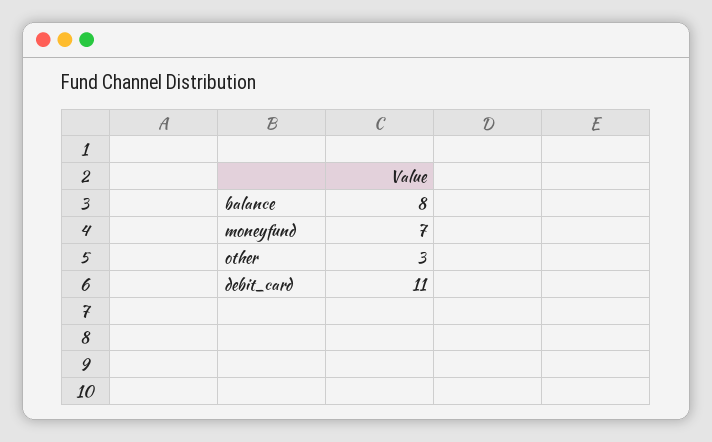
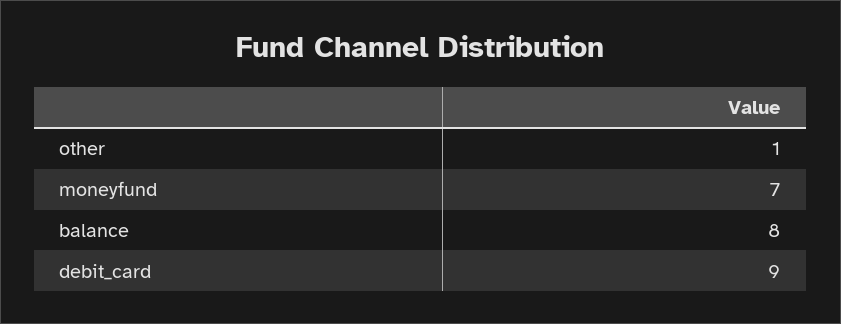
other: 3 -> 1
debit_card: 11 -> 9

